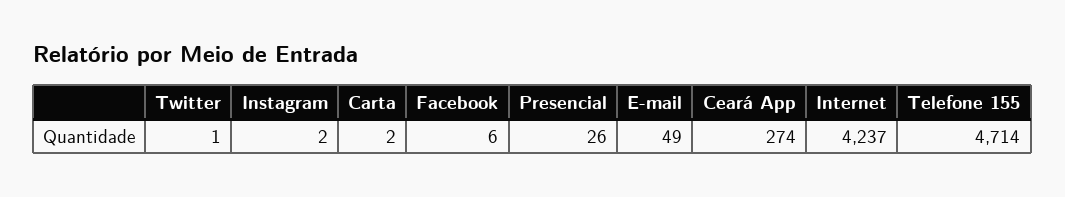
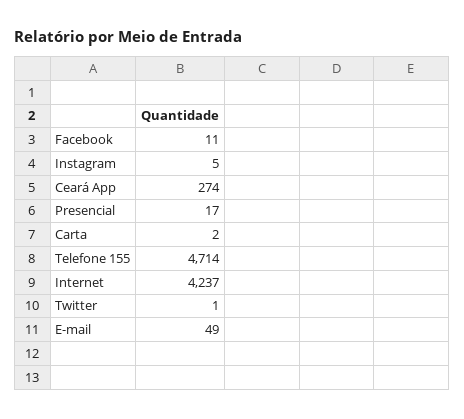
Instagram: 2 -> 5
Facebook: 6 -> 11
Presencial: 26 -> 17

